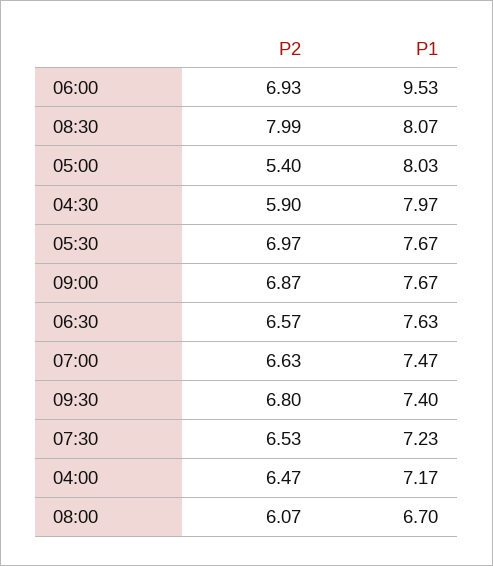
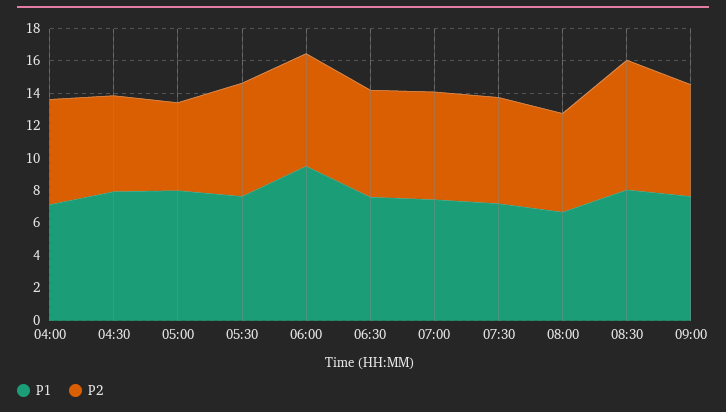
P2, 09:30: 6.8 -> none
P1, 09:30: 7.4 -> none

